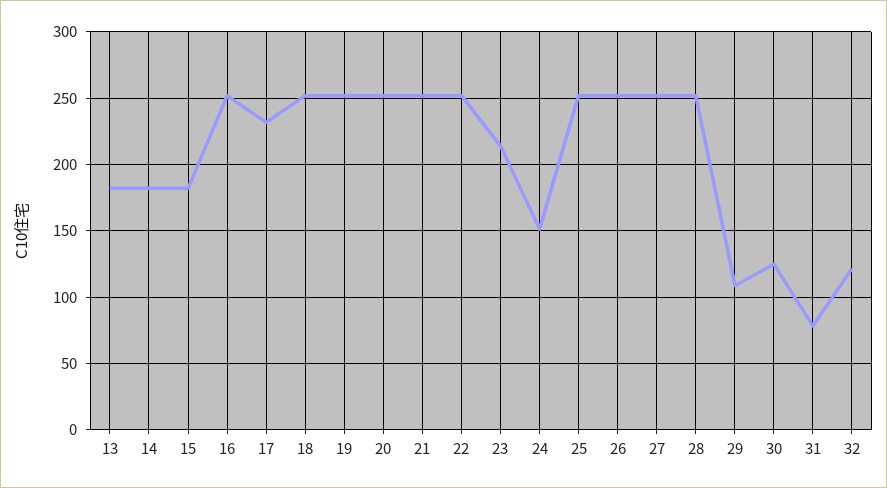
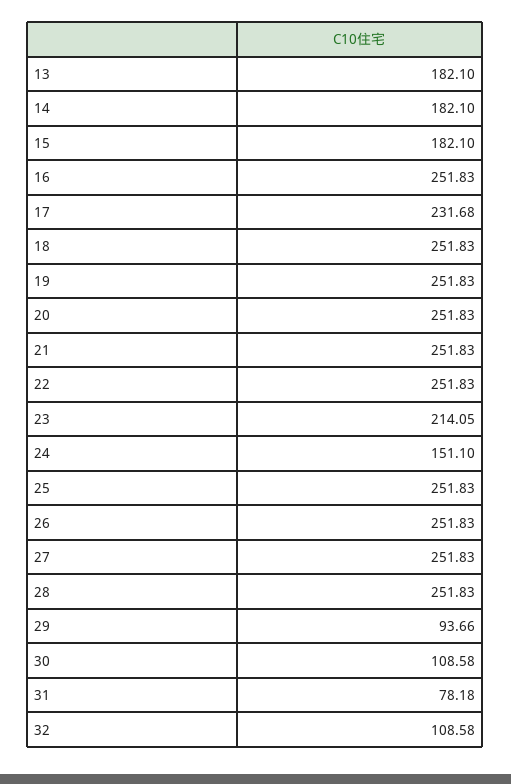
29: 110 -> 93.66
30: 125 -> 108.58
32: 120 -> 108.58

